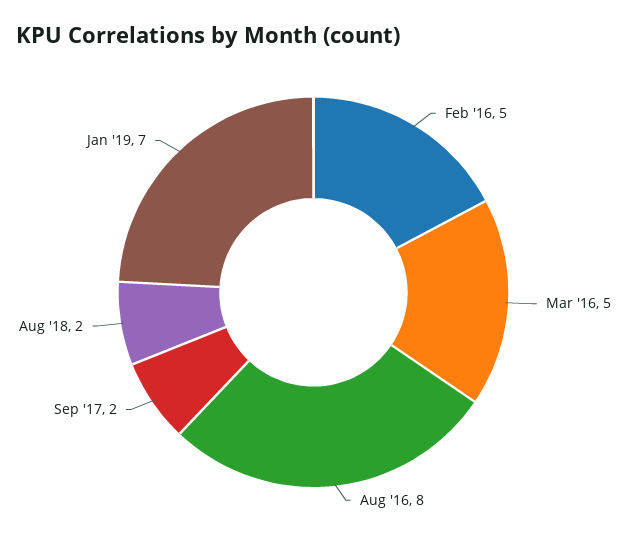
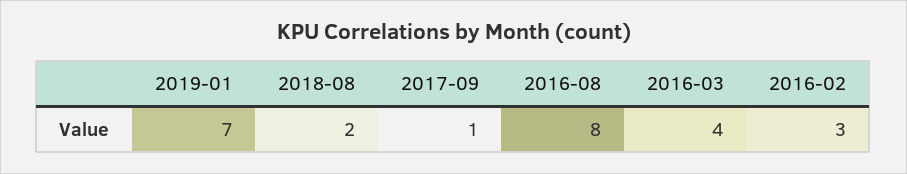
Feb '16: 5 -> 3
Mar '16: 5 -> 4
Sep '17: 2 -> 1

